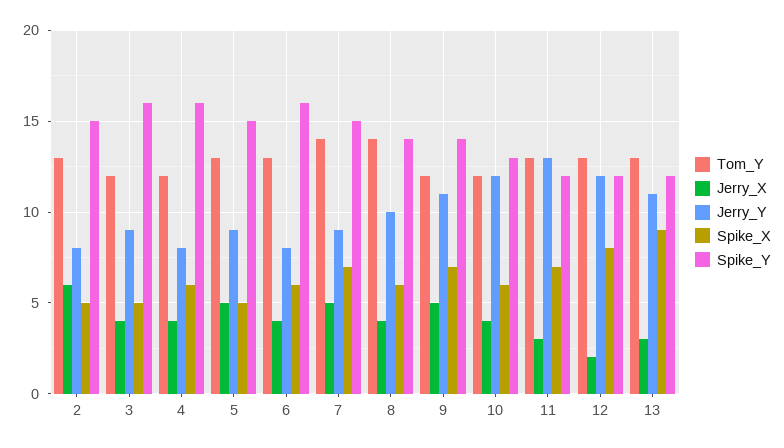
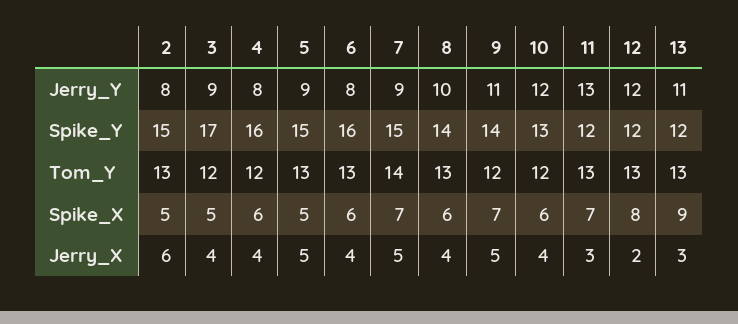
Spike_Y, 3: 16 -> 17
Tom_Y, 8: 14 -> 13

